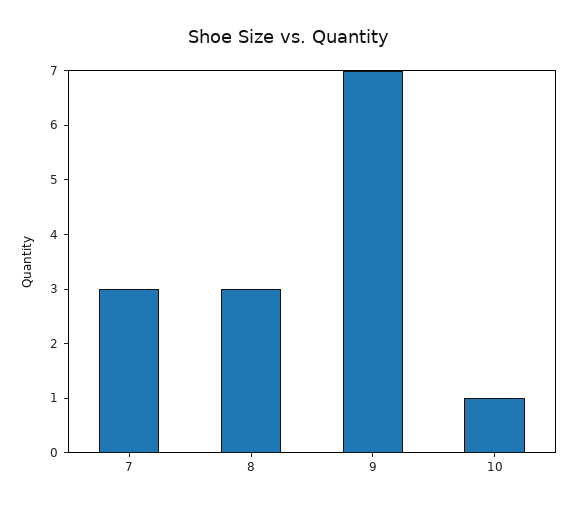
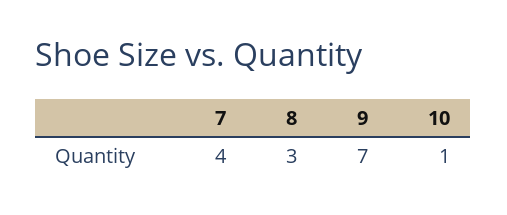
7: 3 -> 4

